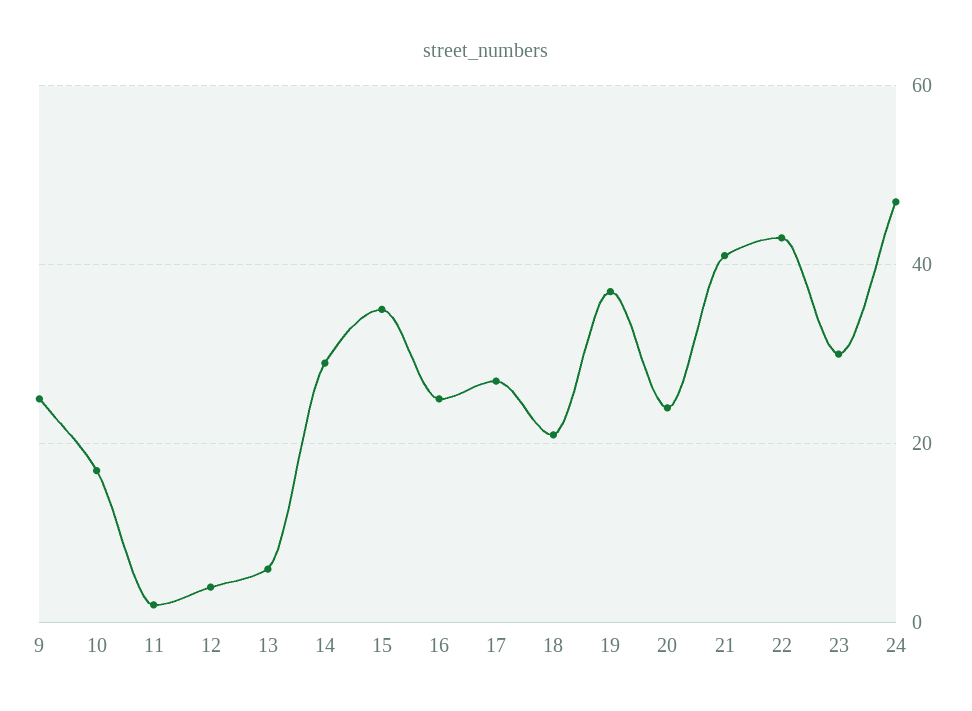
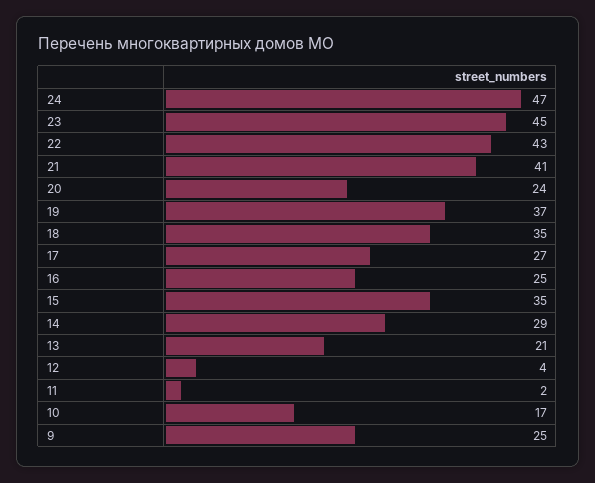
13: 5 -> 21
18: 20 -> 35
23: 30 -> 45

